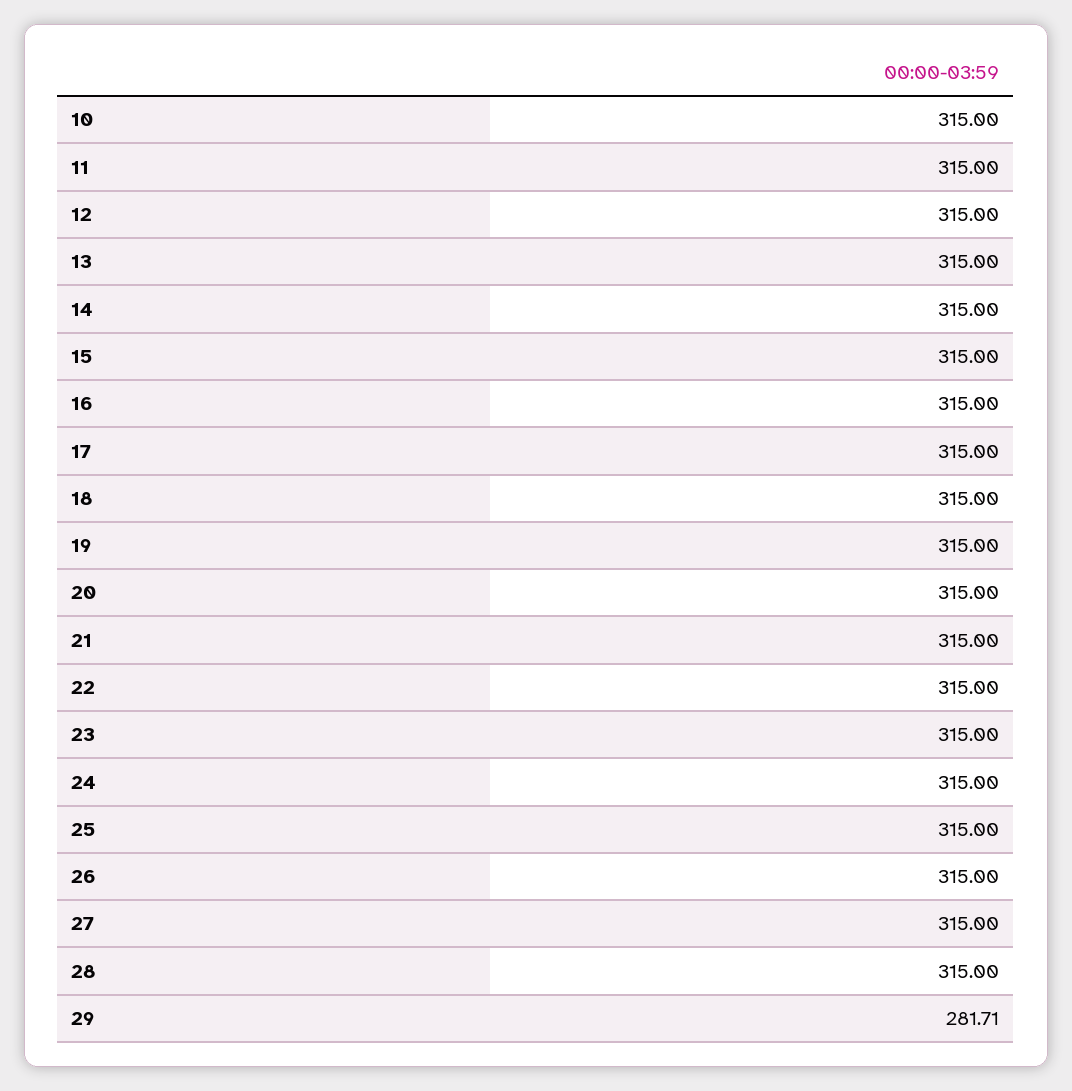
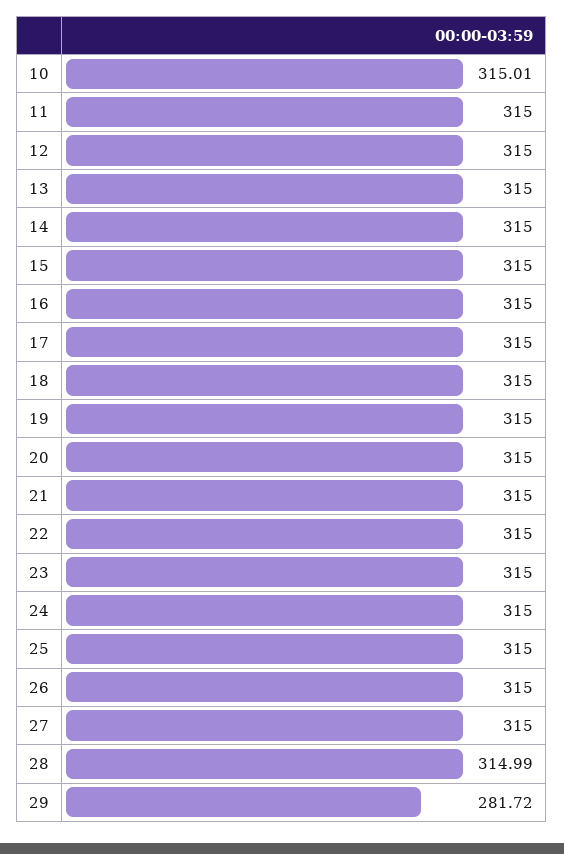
10: 315 -> 315.01
28: 315 -> 314.99
29: 281.71 -> 281.72

